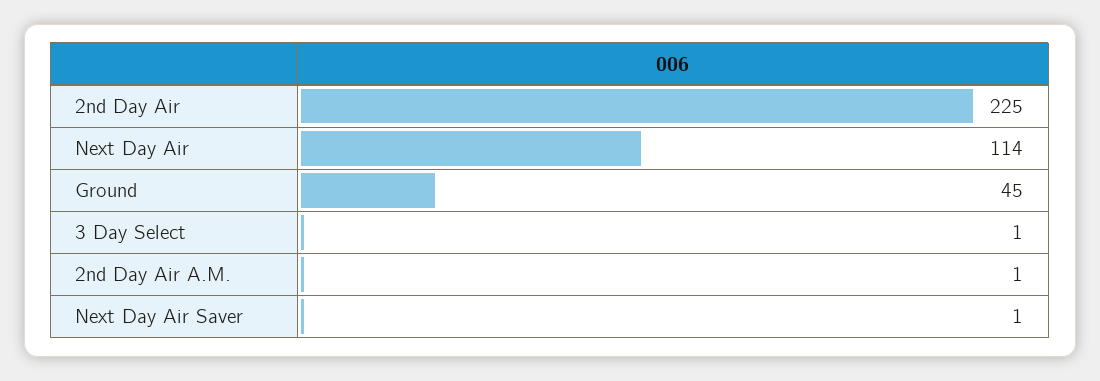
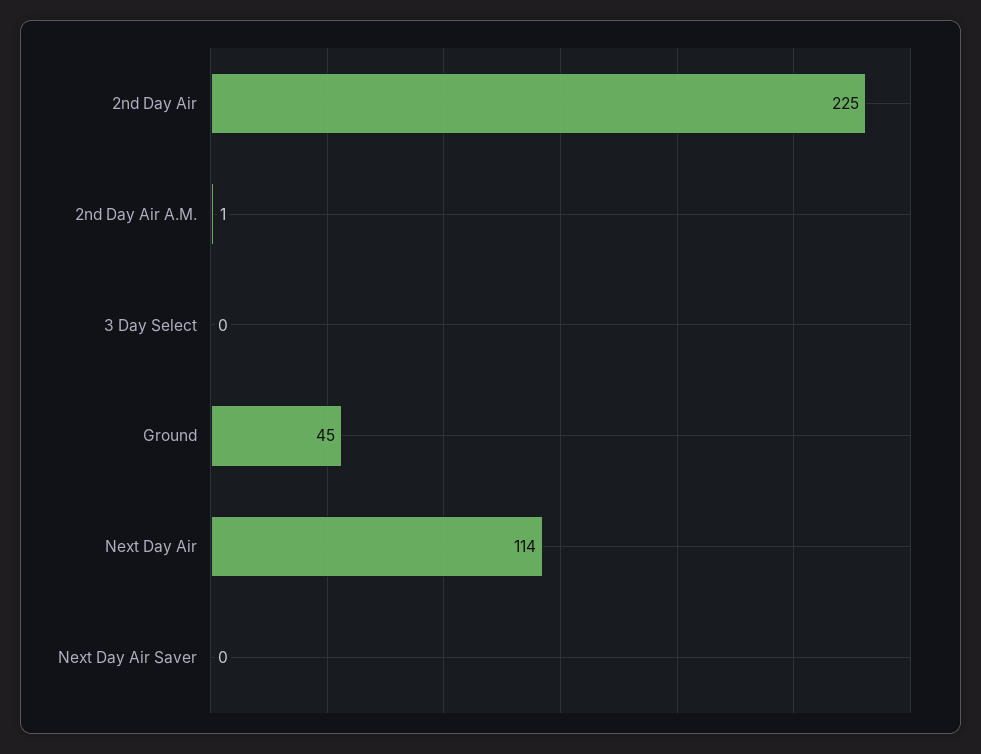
3 Day Select: 1 -> 0
Next Day Air Saver: 1 -> 0

